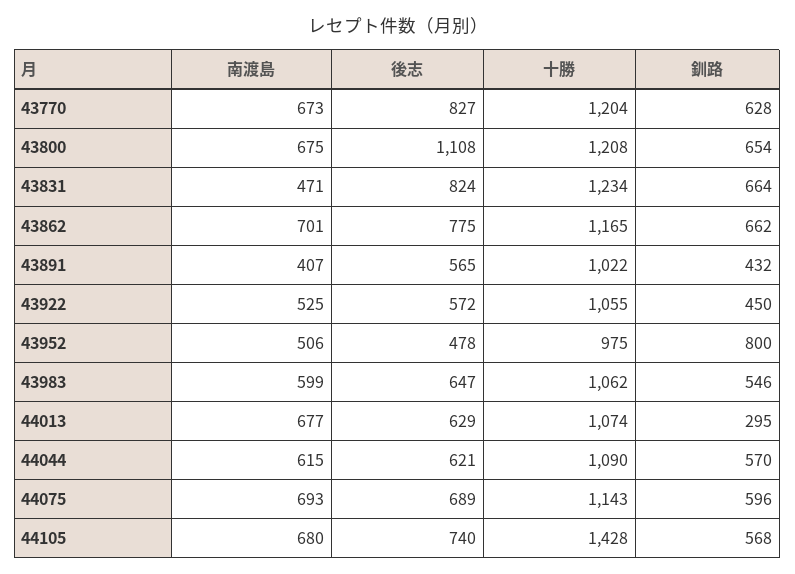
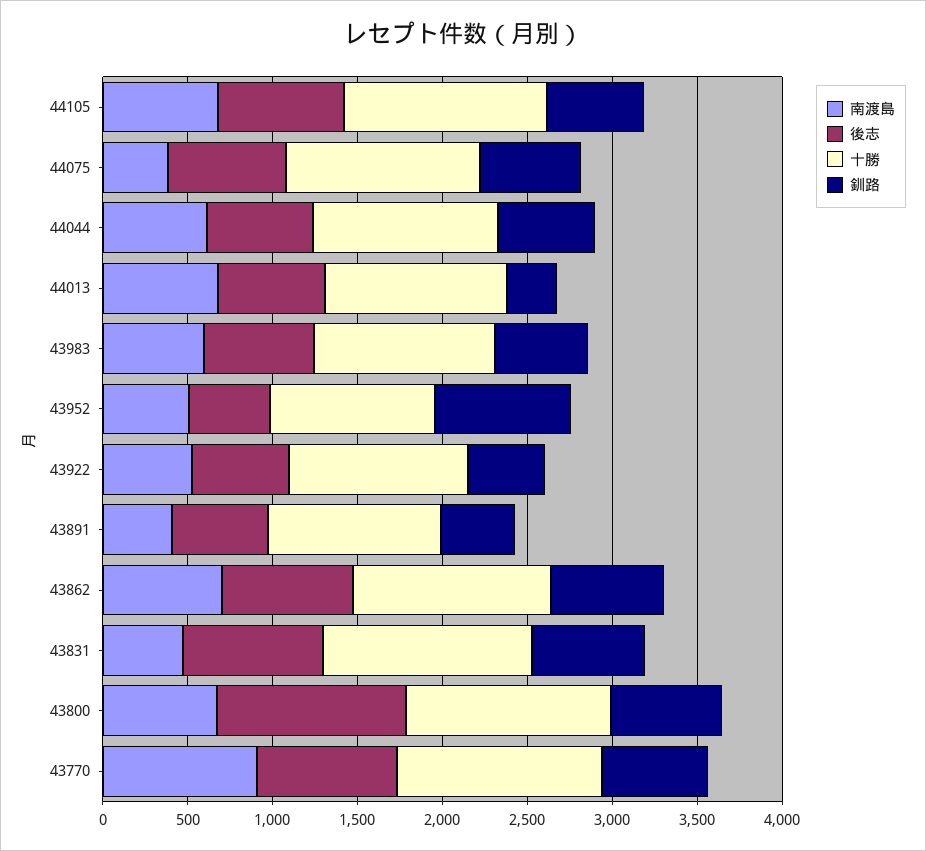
南渡島, 43770: 673 -> 900
南渡島, 44075: 693 -> 400
十勝, 44105: 1428 -> 1200

